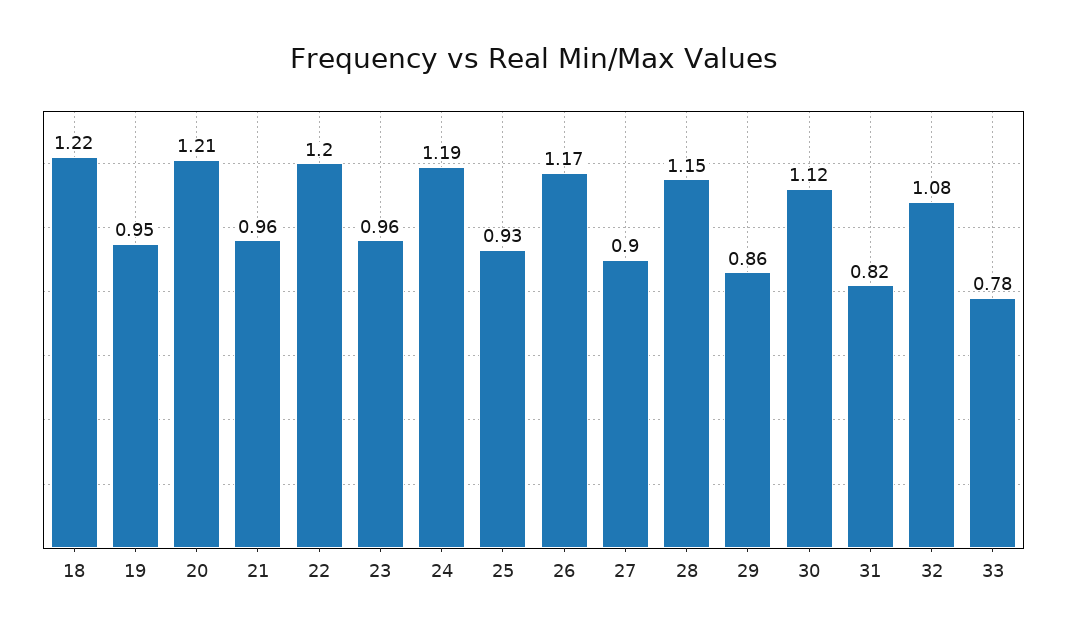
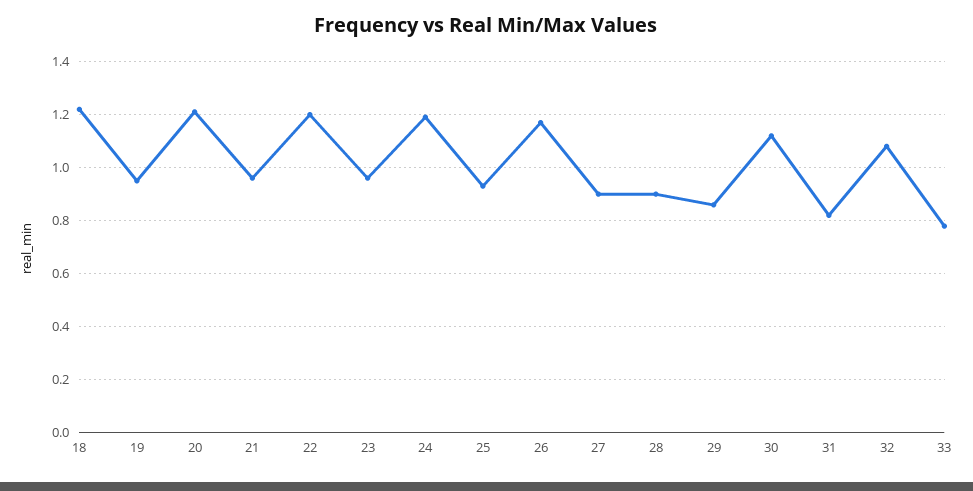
28: 1.15 -> 0.9

